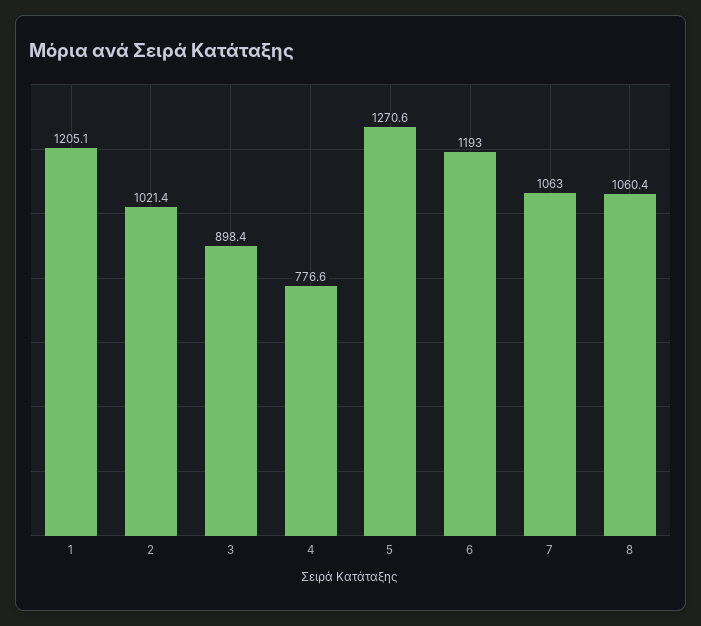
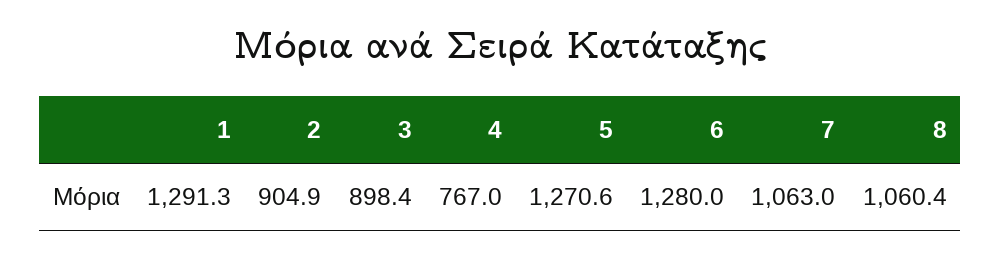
1: 1205.1 -> 1291.3
2: 1021.4 -> 904.9
4: 776.6 -> 767
6: 1193 -> 1280

